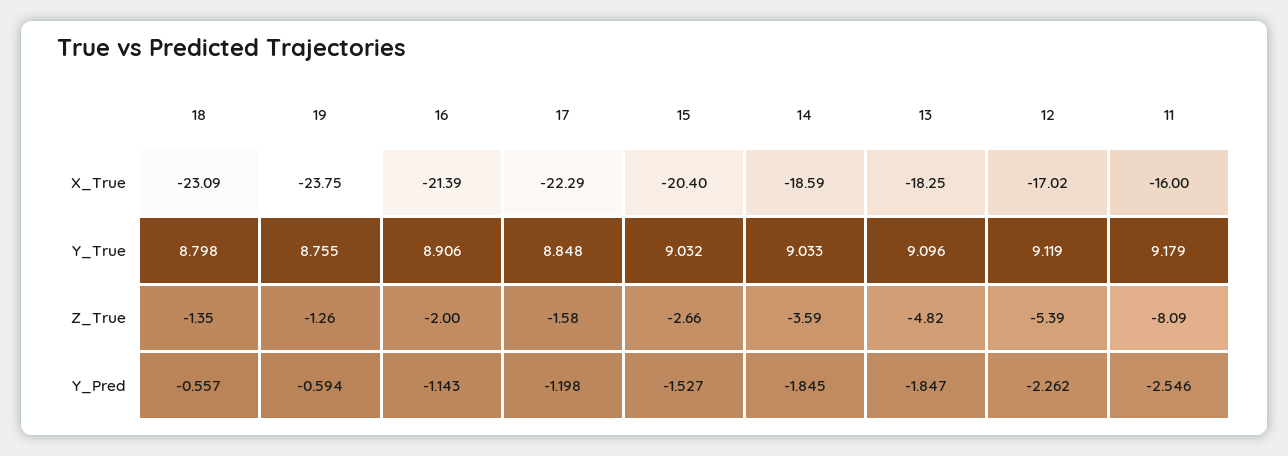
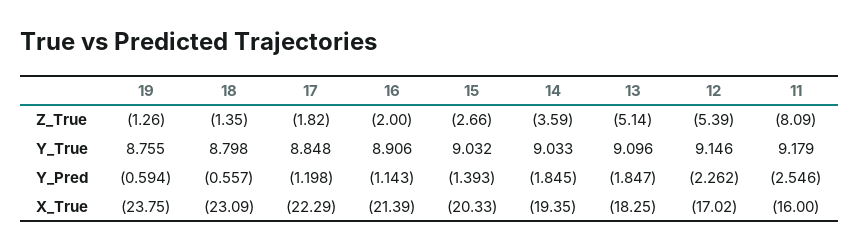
15, X_True: -20.4 -> -20.33
14, X_True: -18.59 -> -19.35
12, Y_True: 9.119 -> 9.146
17, Z_True: -1.58 -> -1.82
13, Z_True: -4.82 -> -5.14
15, Y_Pred: -1.527 -> -1.393

